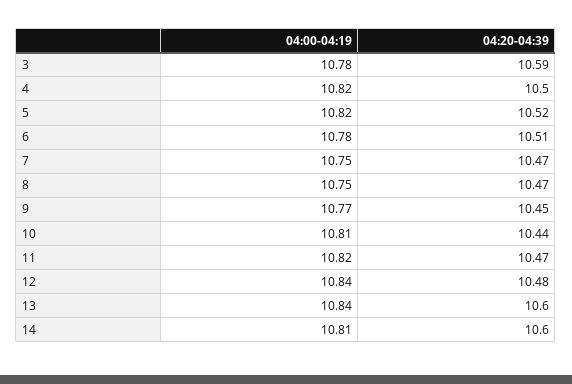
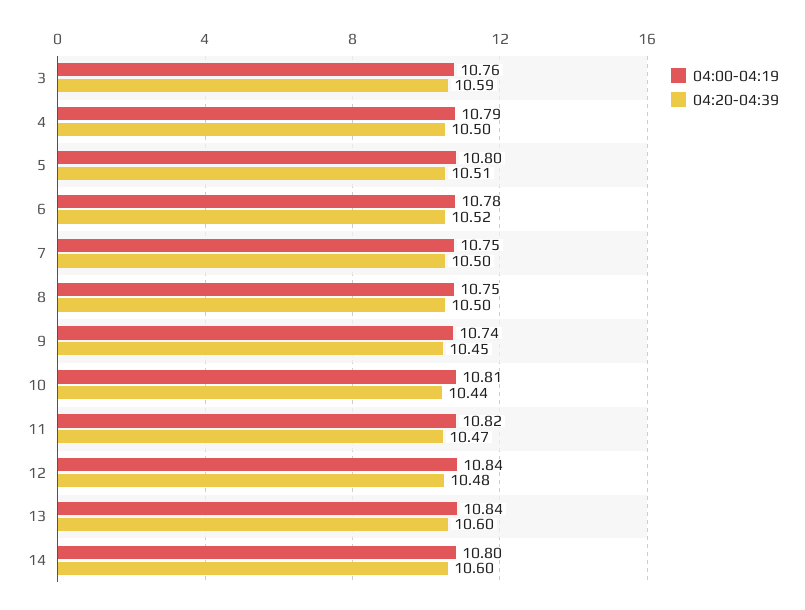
04:00-04:19, 3: 10.78 -> 10.76
04:00-04:19, 4: 10.82 -> 10.79
04:00-04:19, 5: 10.82 -> 10.8
04:20-04:39, 5: 10.52 -> 10.51
04:20-04:39, 6: 10.51 -> 10.52
04:20-04:39, 7: 10.47 -> 10.5
04:20-04:39, 8: 10.47 -> 10.5
04:00-04:19, 9: 10.77 -> 10.74
04:00-04:19, 14: 10.81 -> 10.8

